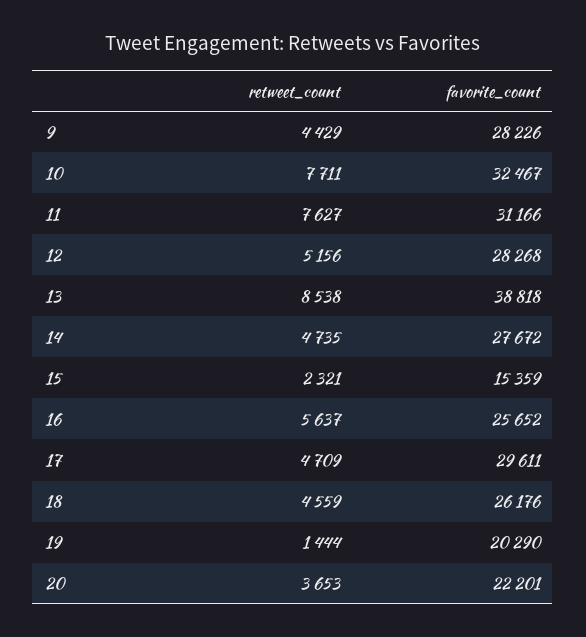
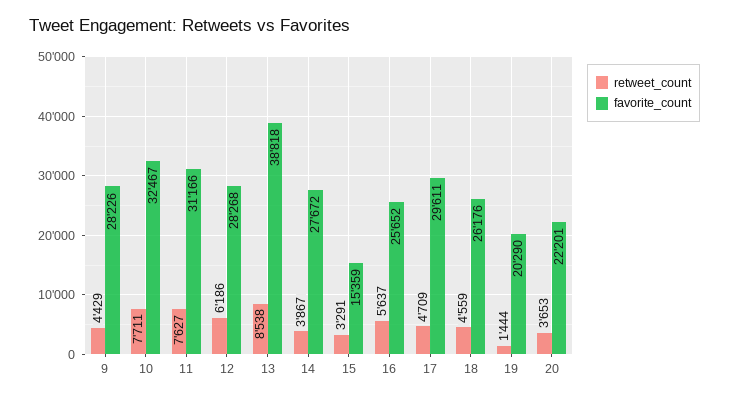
retweet_count, 12: 5156 -> 6186
retweet_count, 14: 4735 -> 3867
retweet_count, 15: 2321 -> 3291

